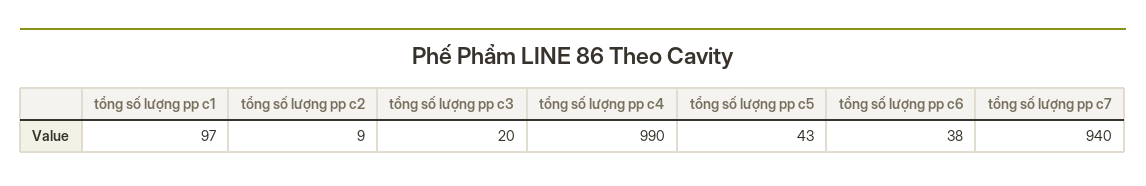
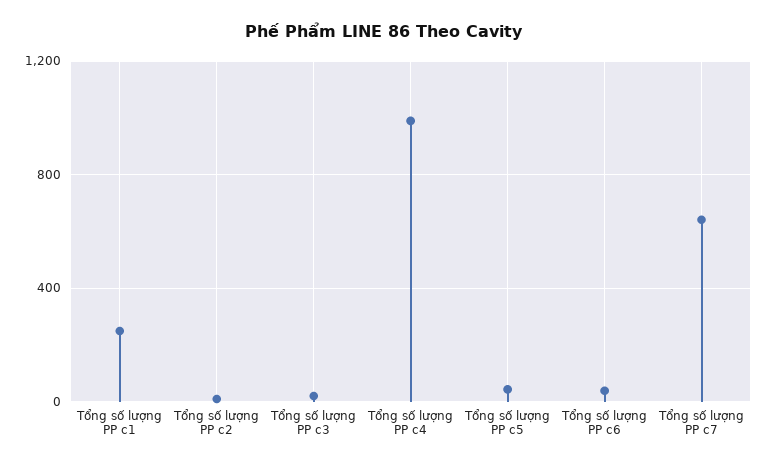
tổng số lượng pp c1: 97 -> 250
tổng số lượng pp c7: 940 -> 650

